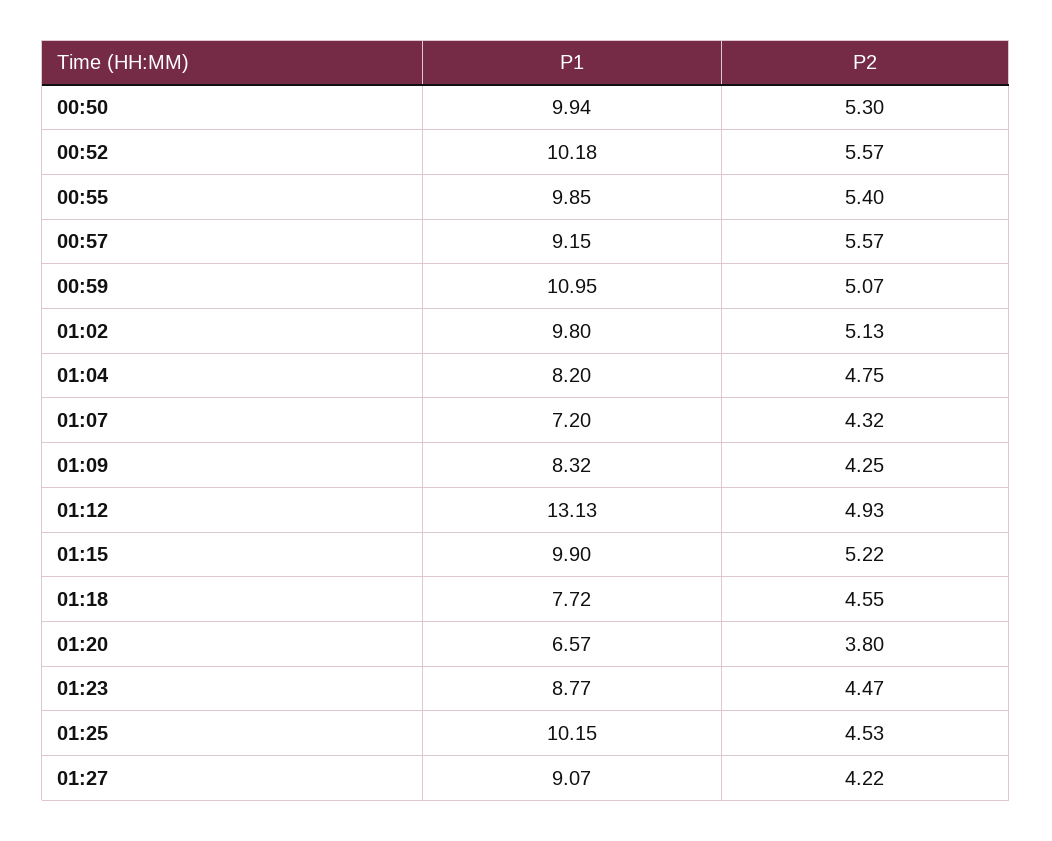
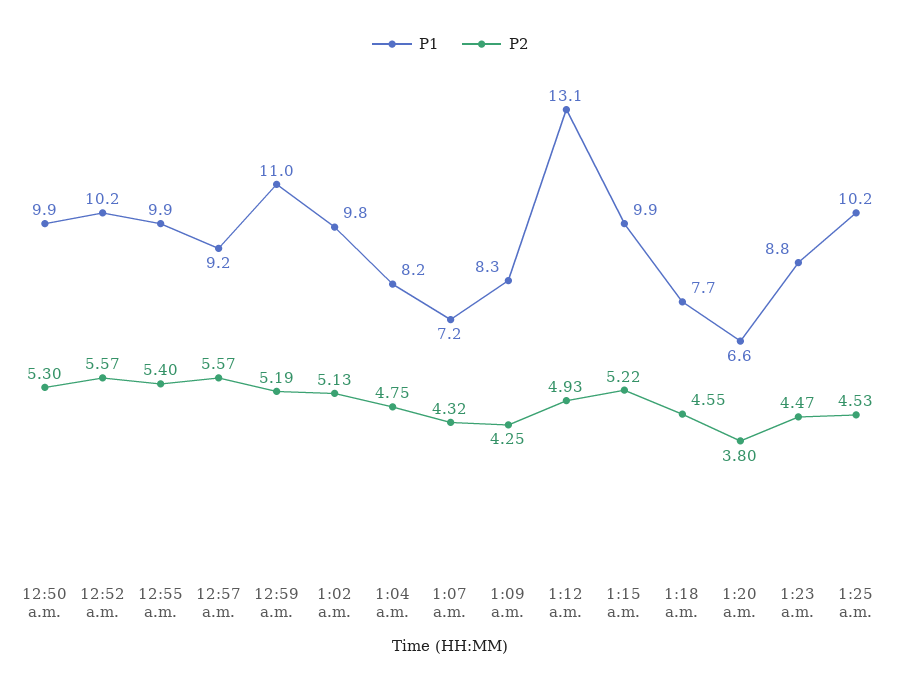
P2, 00:59: 5.07 -> 5.19
P1, 01:27: 9.07 -> none
P2, 01:27: 4.22 -> none

